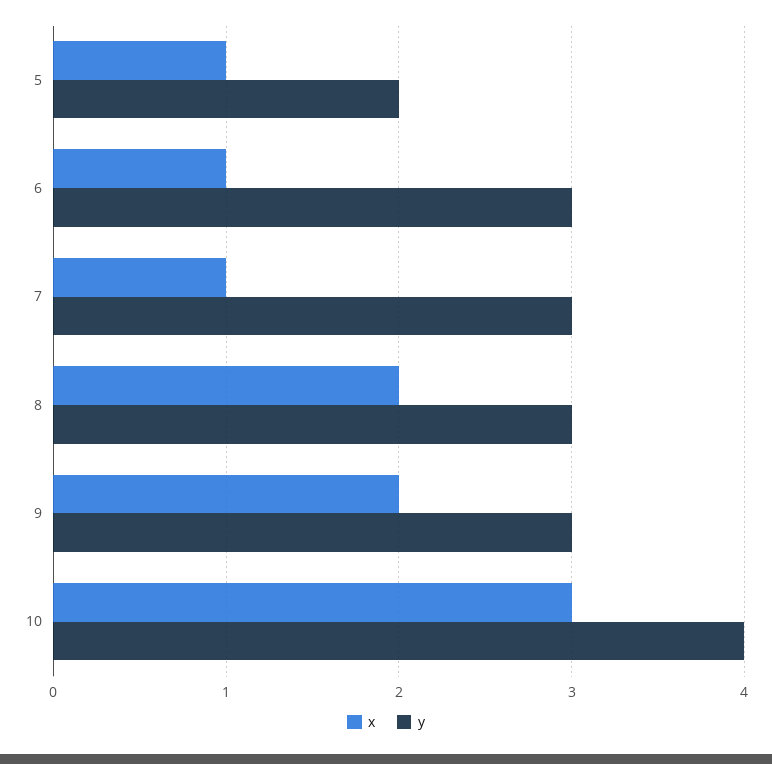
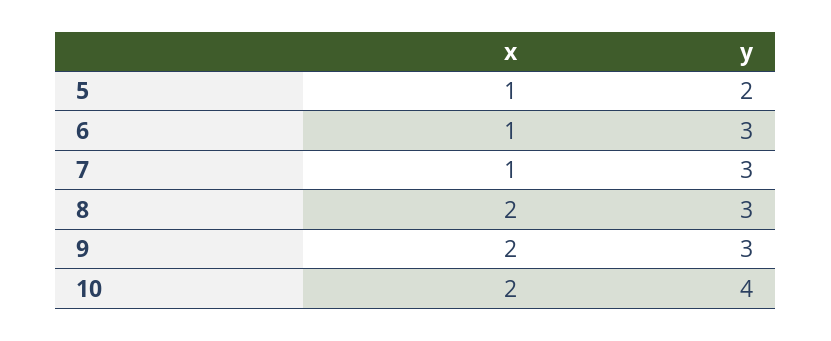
x, 10: 3 -> 2

